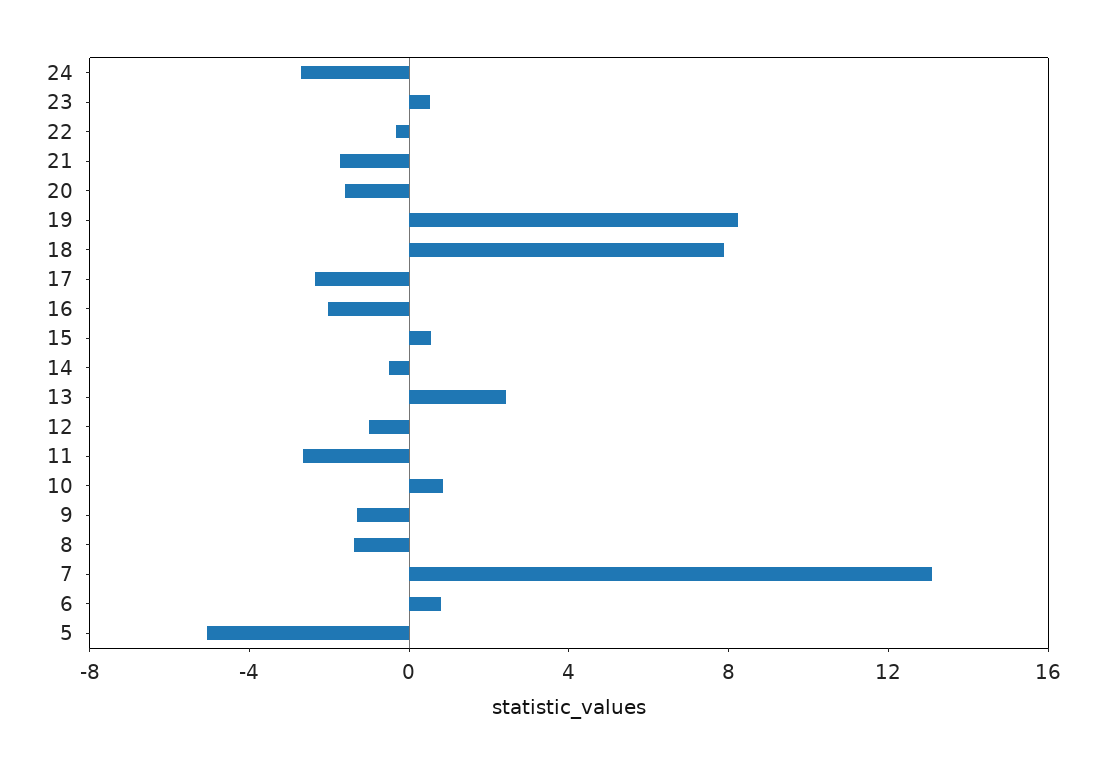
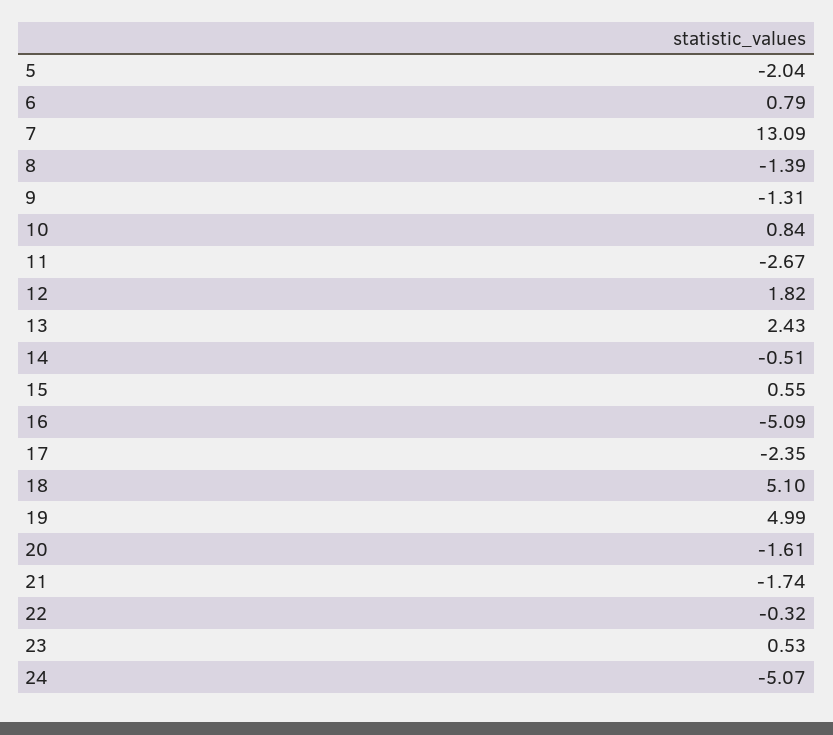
24: -3 -> -5.07
19: 8 -> 4.99
18: 8 -> 5.1
16: -2 -> -5.09
12: -1 -> 1.82
5: -5 -> -2.04

